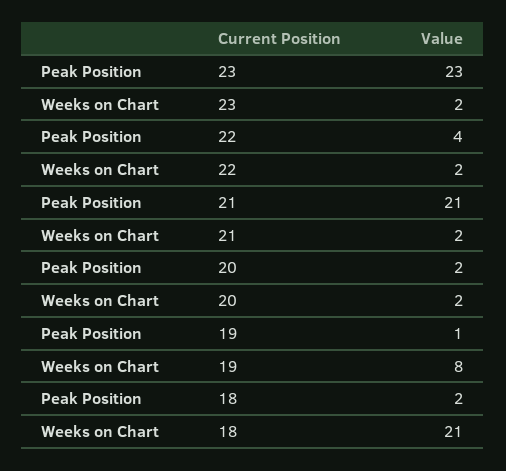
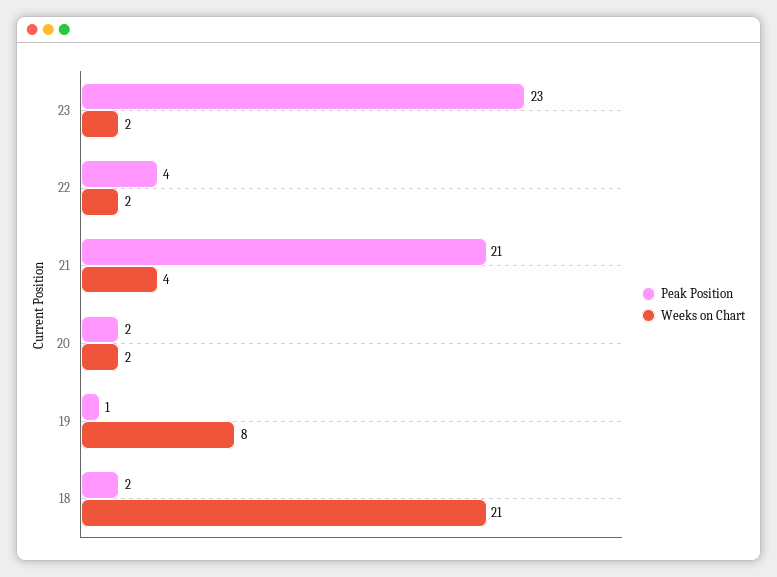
Weeks on Chart, 21: 2 -> 4

